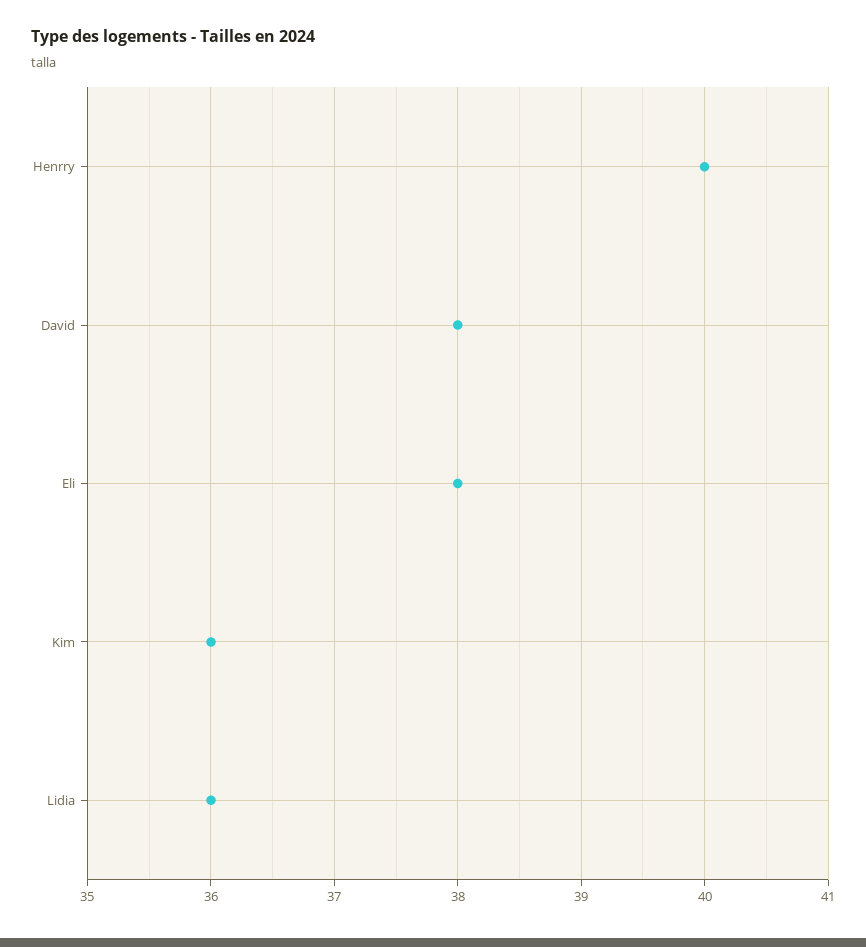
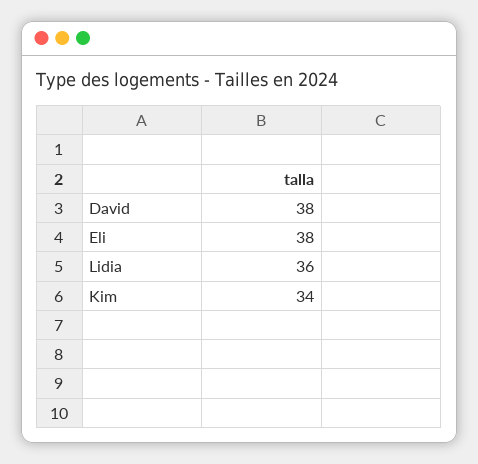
Henrry: 40 -> none
Kim: 36 -> 34

